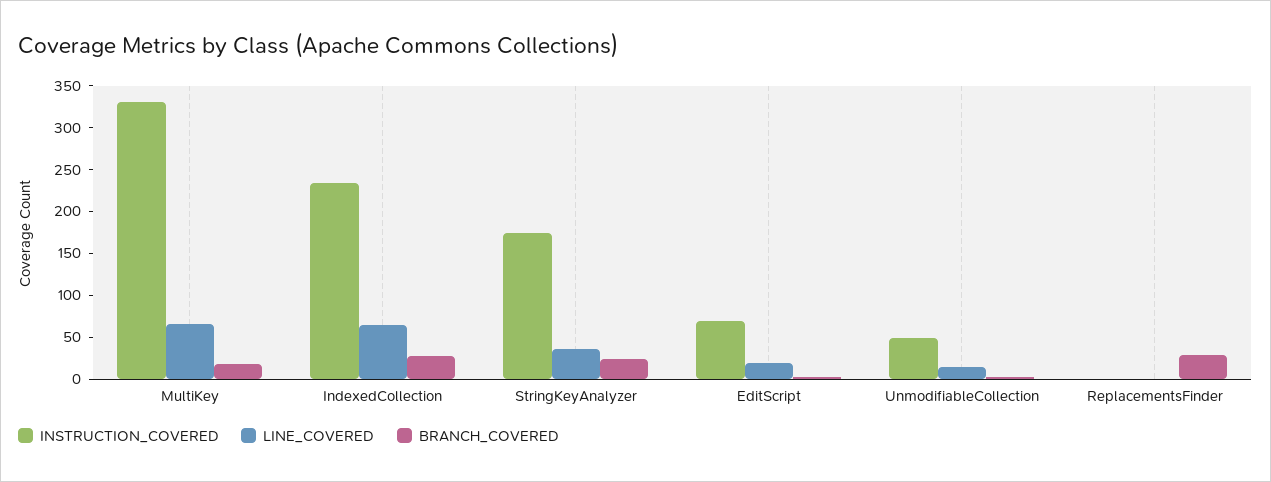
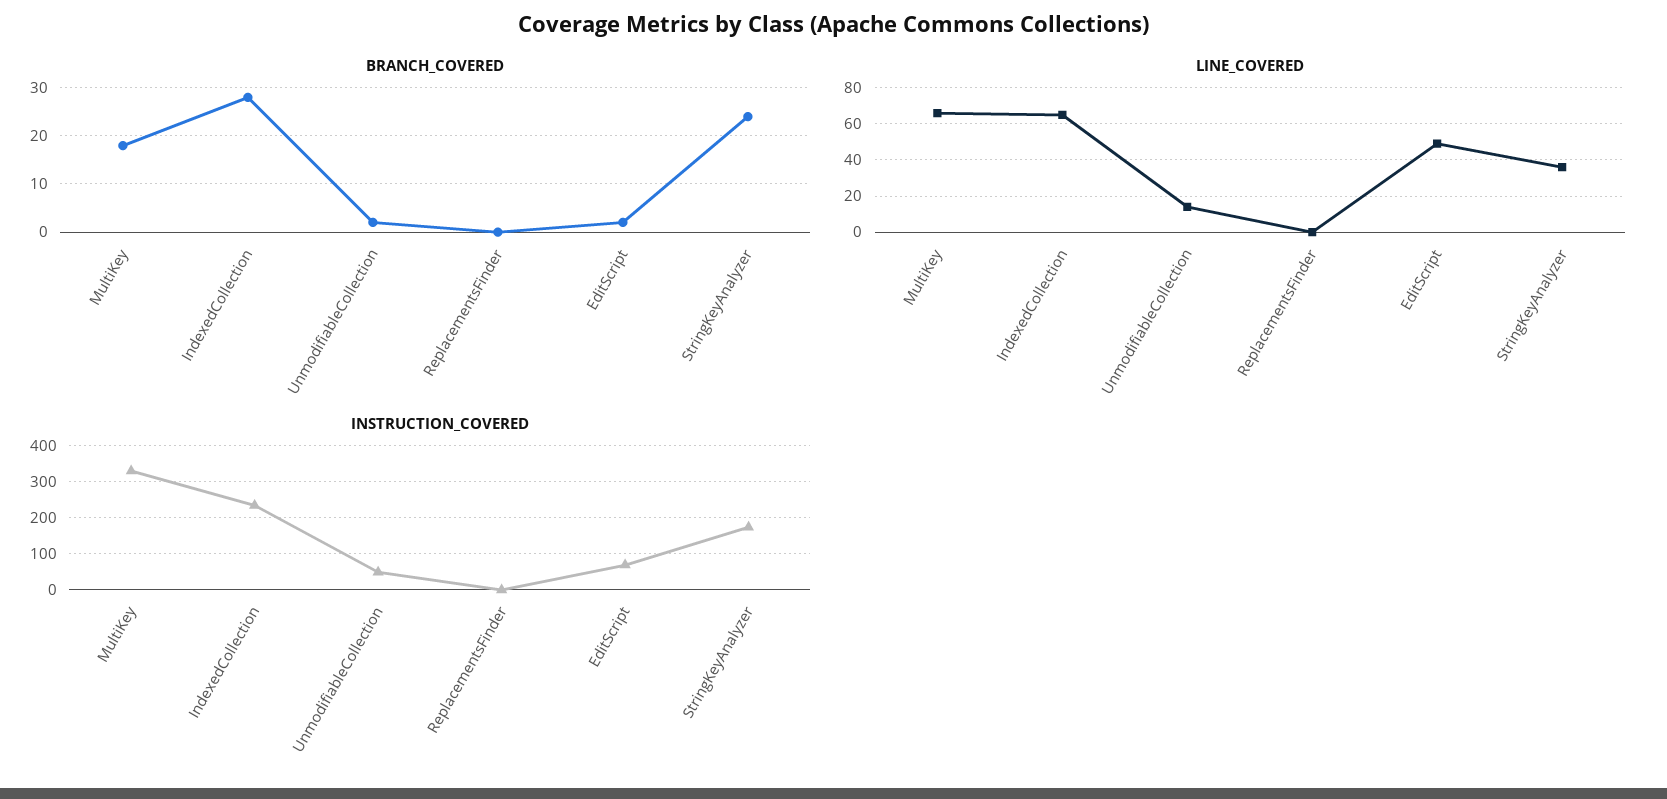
LINE_COVERED, EditScript: 20 -> 50
BRANCH_COVERED, ReplacementsFinder: 30 -> 0

